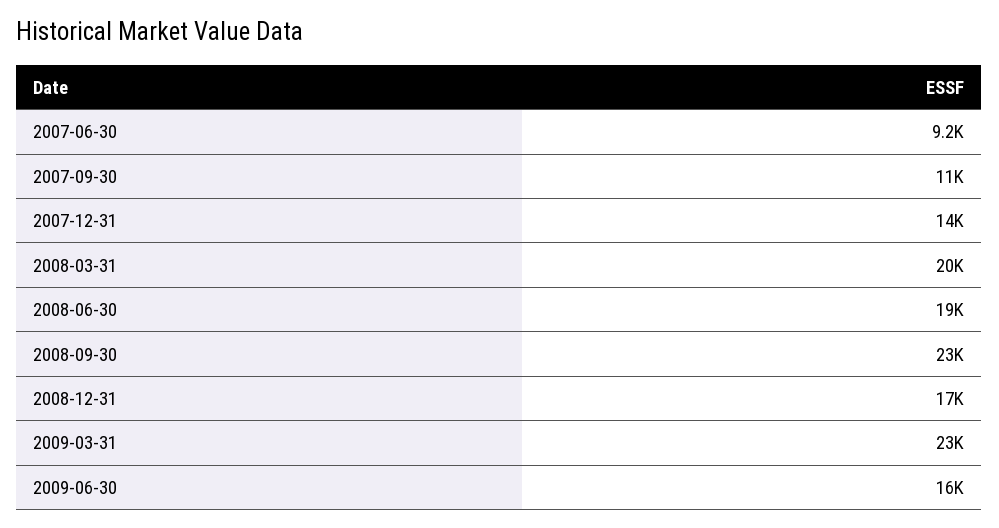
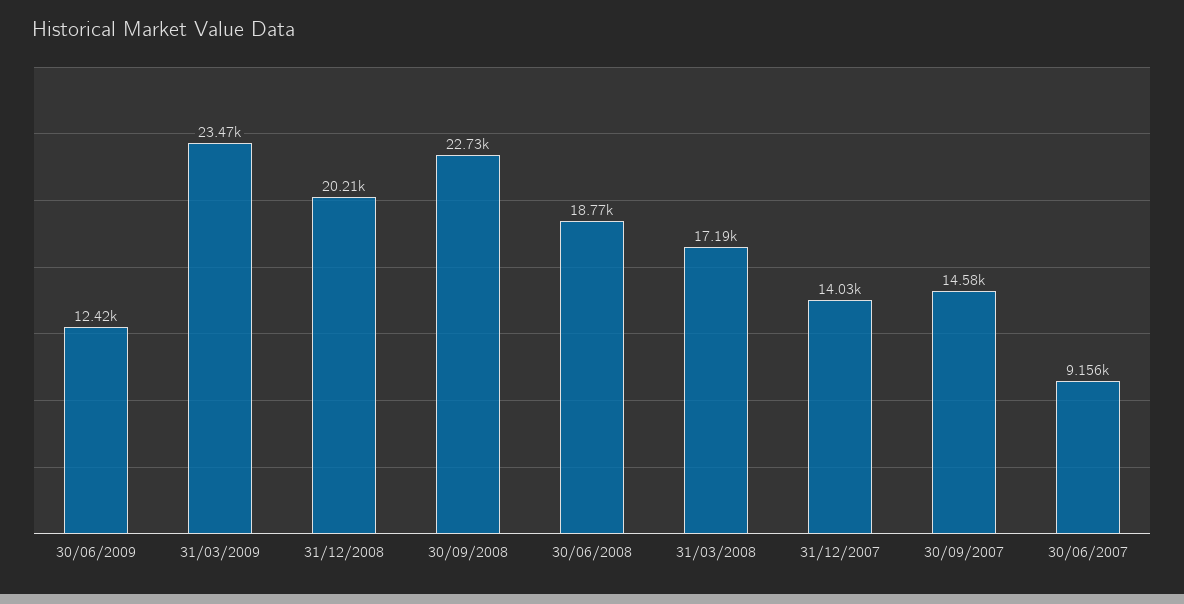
2007-09-30: 11000 -> 14580
2008-03-31: 20000 -> 17190
2008-12-31: 17000 -> 20210
2009-06-30: 16000 -> 12420

